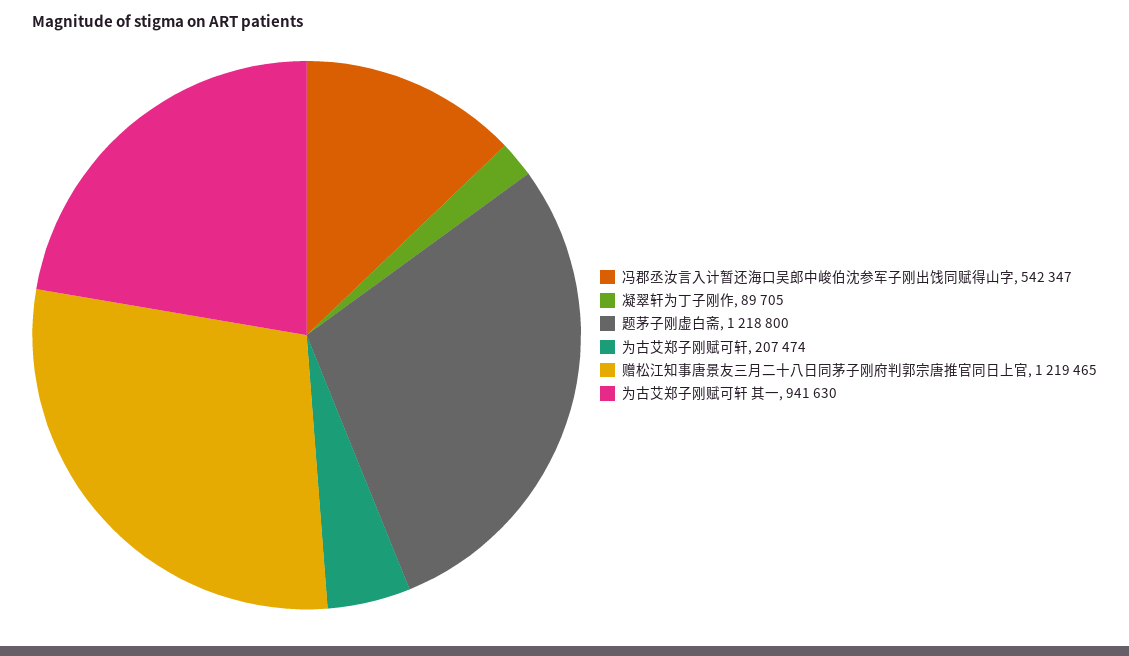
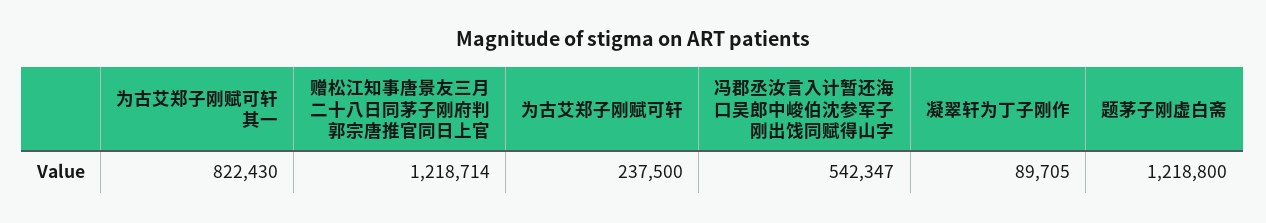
为古艾郑子刚赋可轩: 207474 -> 237500
赠松江知事唐景友三月二十八日同茅子刚府判郭宗唐推官同日上官: 1219465 -> 1218714
为古艾郑子刚赋可轩 其一: 941630 -> 822430

